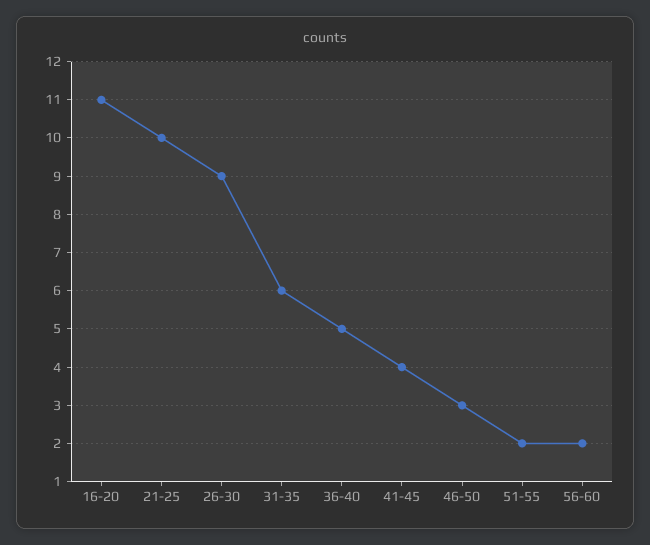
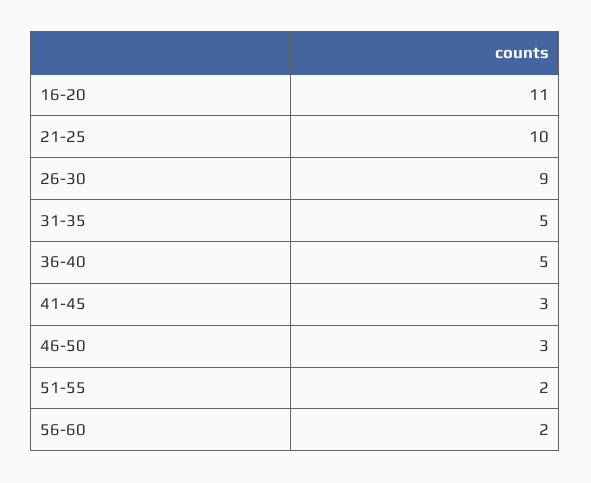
31-35: 6 -> 5
41-45: 4 -> 3

